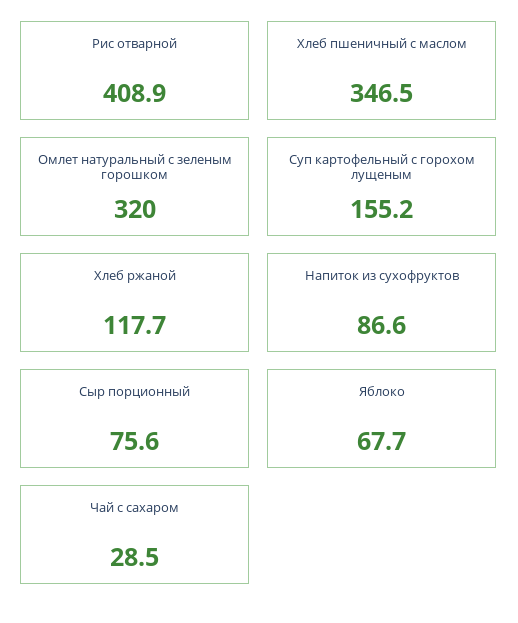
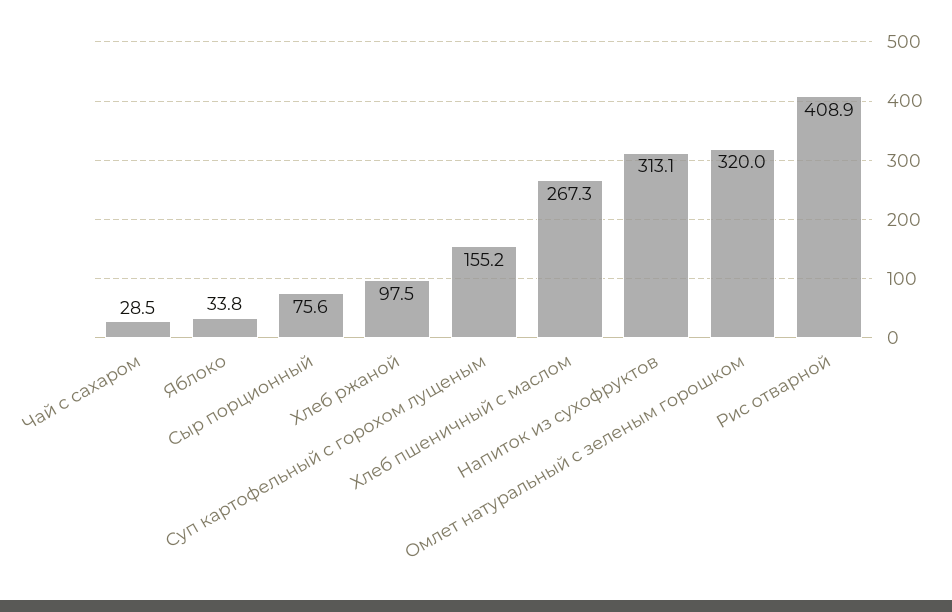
Хлеб пшеничный с маслом: 346.5 -> 267.3
Хлеб ржаной: 117.7 -> 97.5
Напиток из сухофруктов: 86.6 -> 313.1
Яблоко: 67.7 -> 33.8

